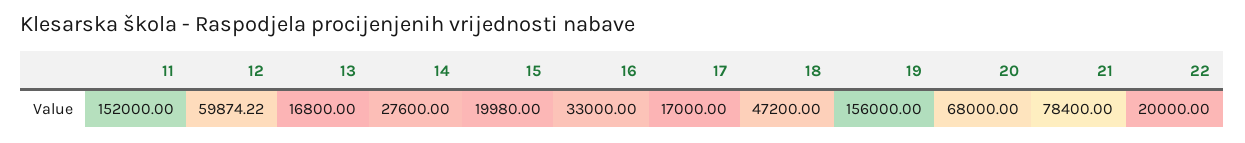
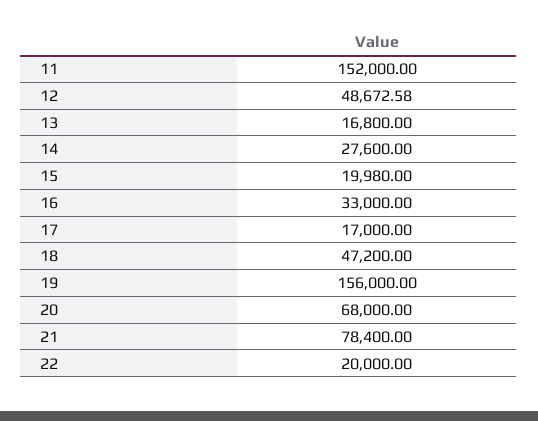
12: 59874.22 -> 48672.58

